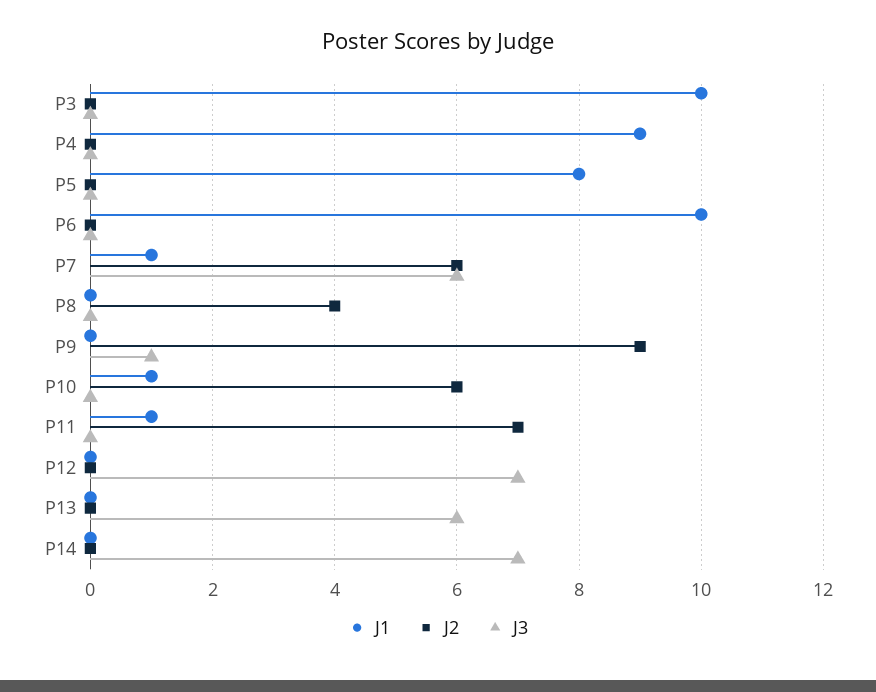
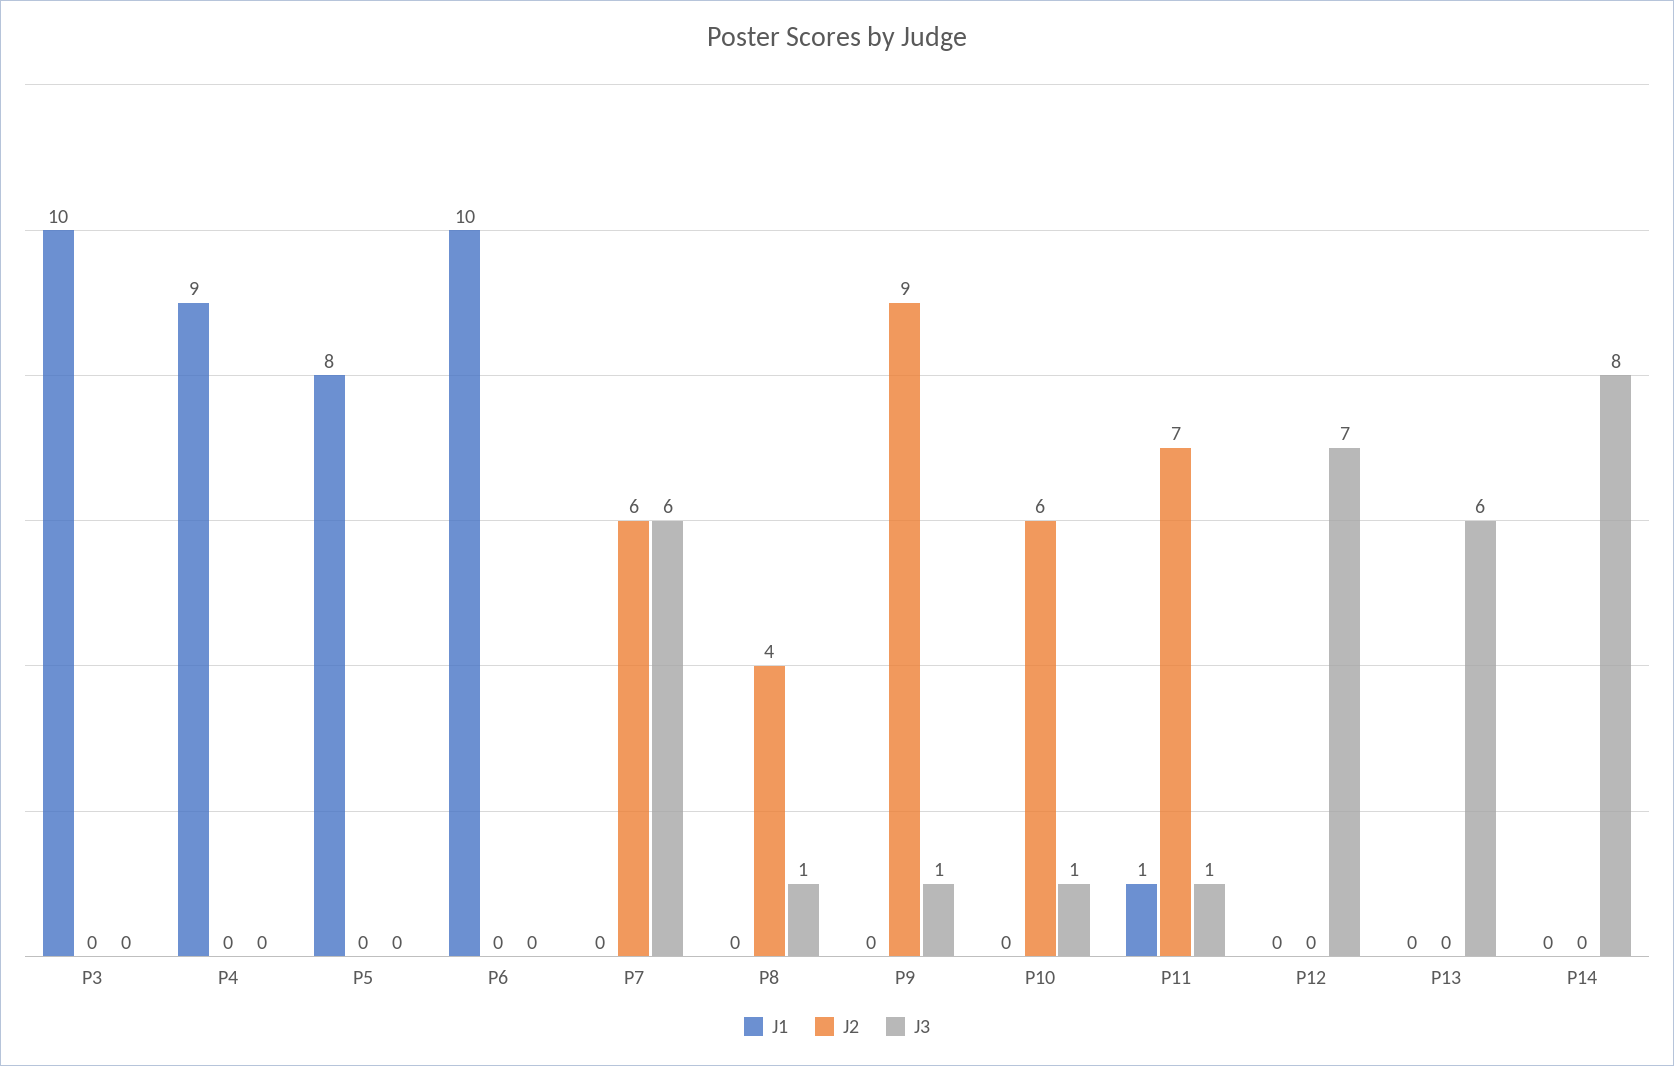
J1, P7: 1 -> 0
J3, P8: 0 -> 1
J1, P10: 1 -> 0
J3, P10: 0 -> 1
J3, P11: 0 -> 1
J3, P14: 7 -> 8

